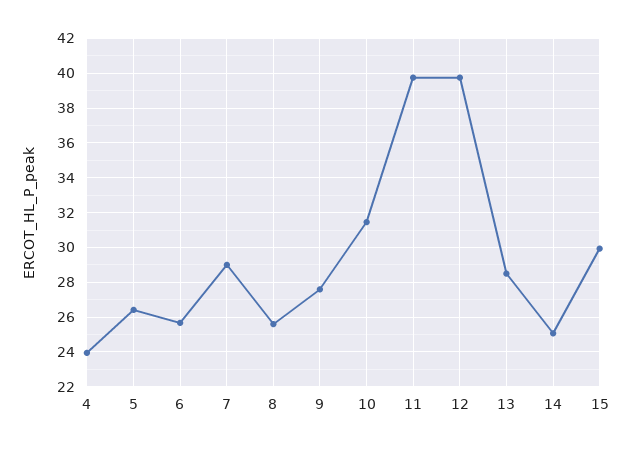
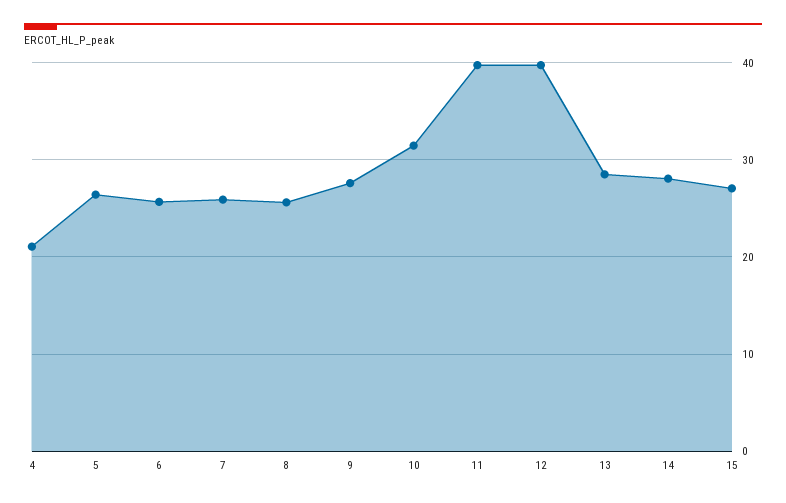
4: 24 -> 21
7: 29 -> 26
14: 25 -> 28
15: 30 -> 27

